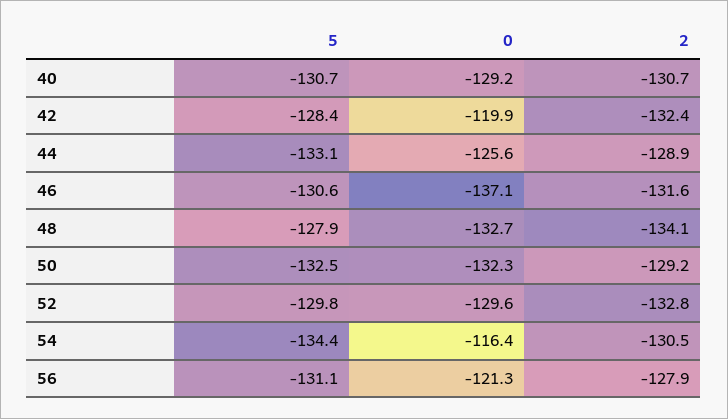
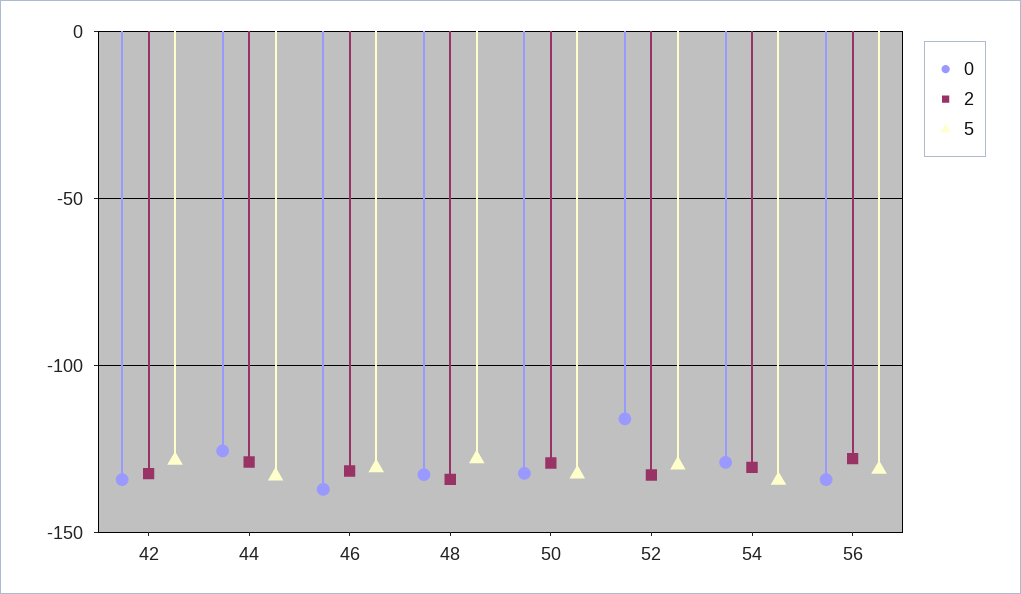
5, 40: -130.7 -> none
0, 40: -129.2 -> none
2, 40: -130.7 -> none
0, 42: -119.9 -> -135
0, 52: -129.6 -> -115
0, 54: -116.4 -> -130
0, 56: -121.3 -> -135

